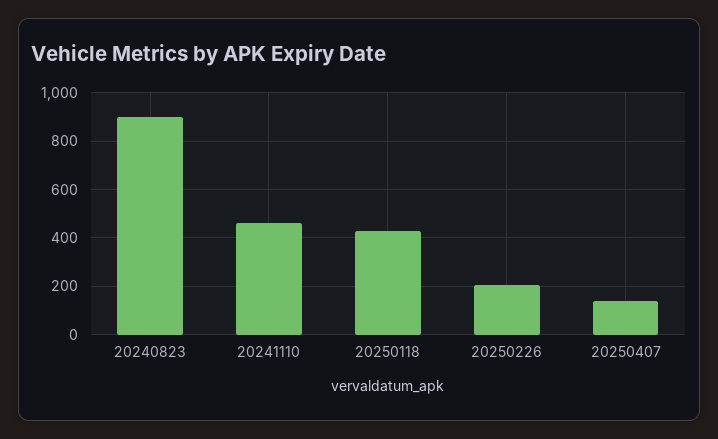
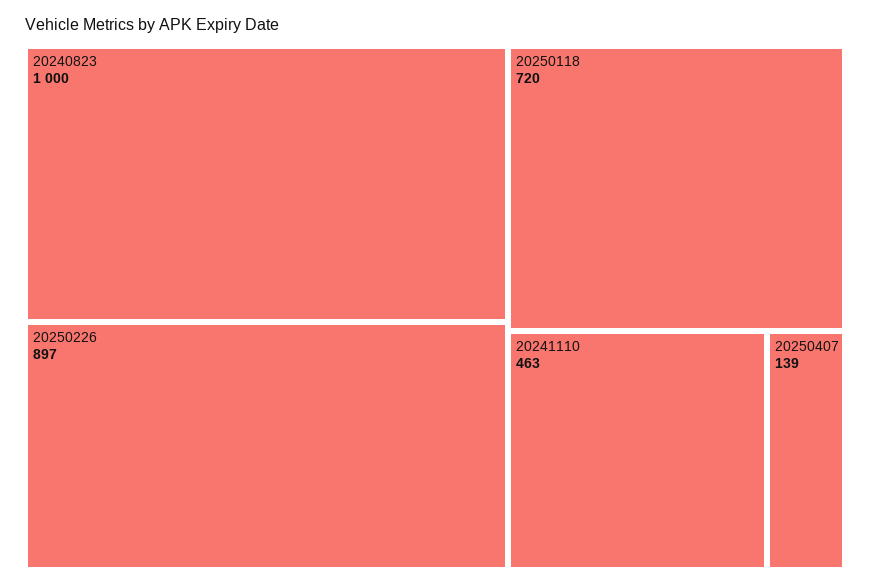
20240823: 900 -> 1000
20250118: 425 -> 720
20250226: 200 -> 897

